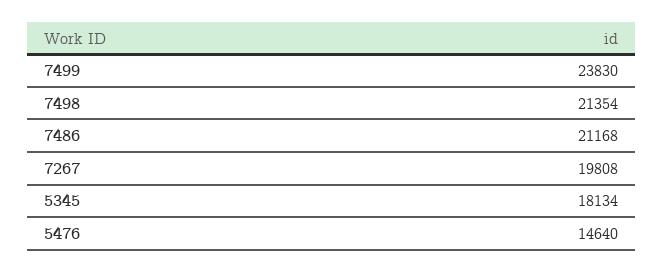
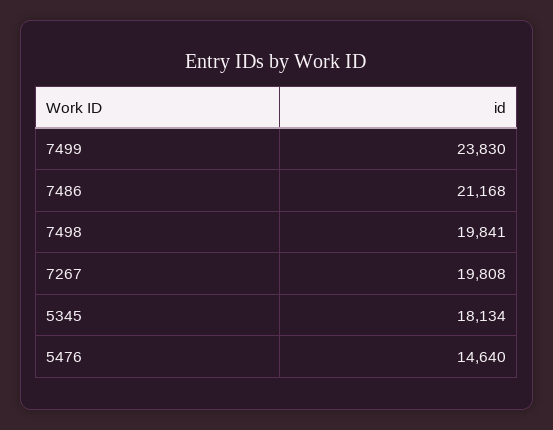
7498: 21354 -> 19841

